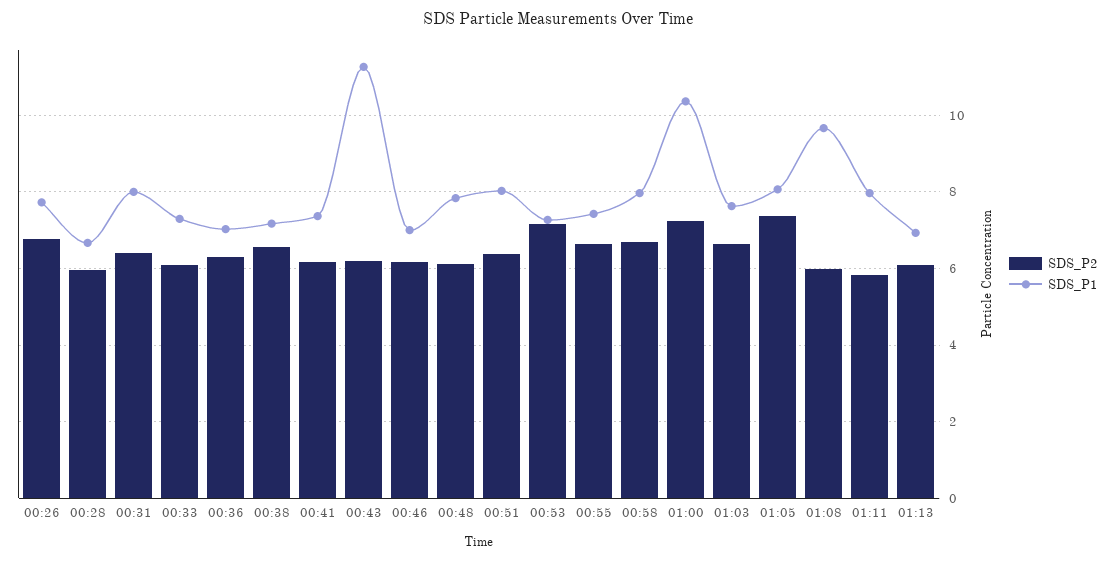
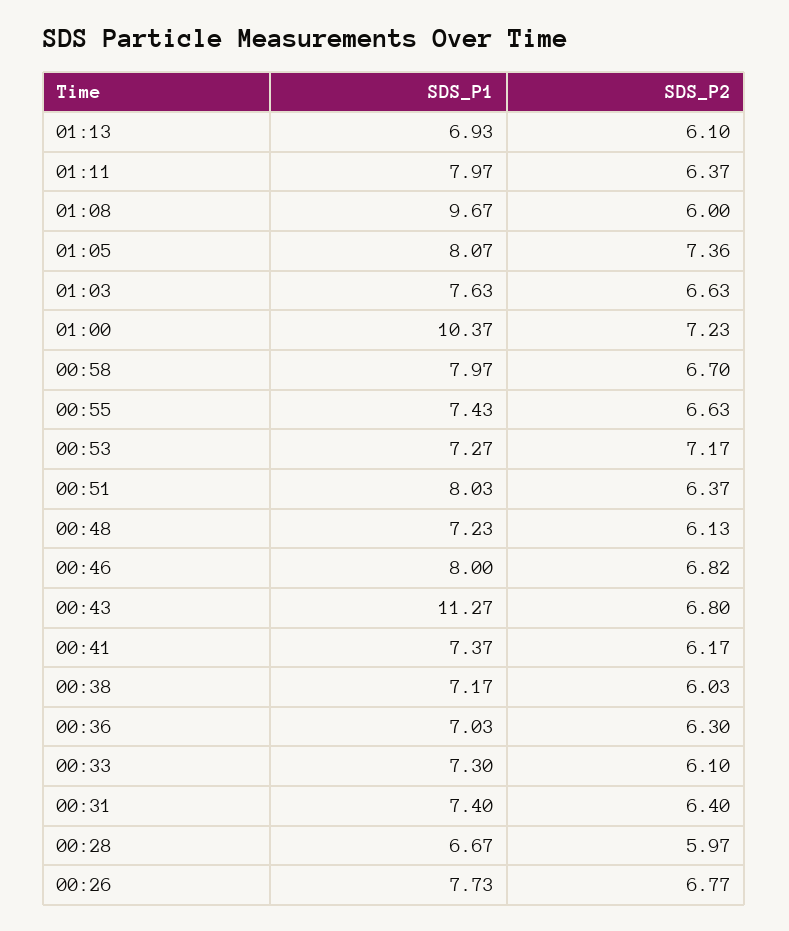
SDS_P1, 00:31: 8 -> 7.4
SDS_P2, 00:38: 6.6 -> 6.03
SDS_P2, 00:43: 6.2 -> 6.8
SDS_P2, 00:46: 6.2 -> 6.82
SDS_P1, 00:46: 7 -> 8
SDS_P1, 00:48: 7.8 -> 7.23
SDS_P2, 01:11: 5.8 -> 6.37

